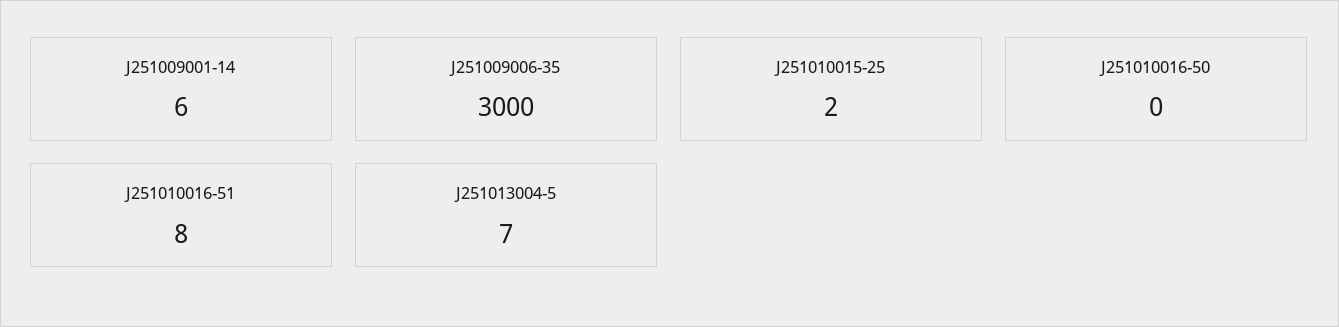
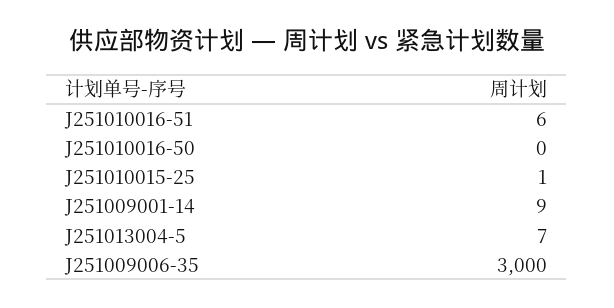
J251009001-14: 6 -> 9
J251010015-25: 2 -> 1
J251010016-51: 8 -> 6

